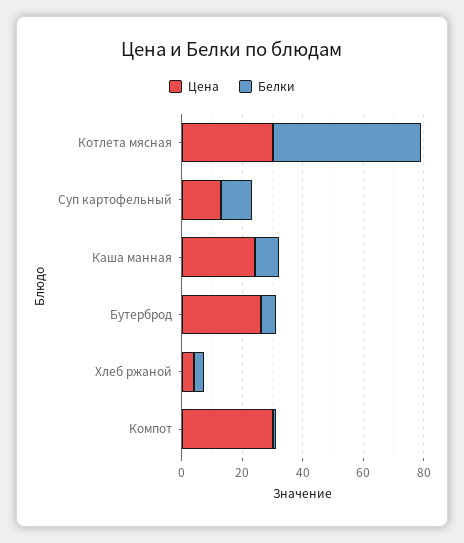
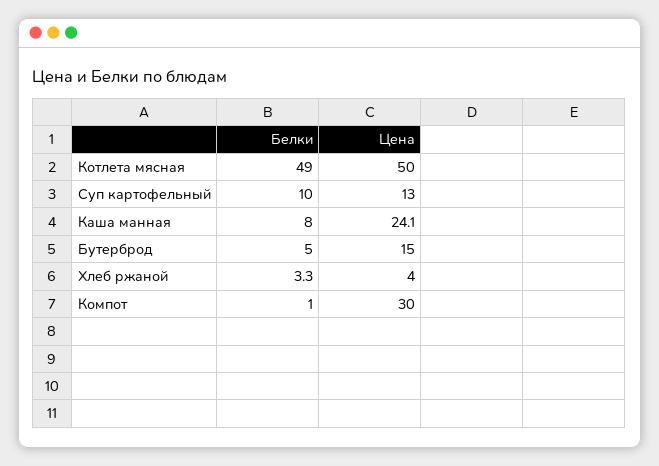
Цена, Котлета мясная: 30 -> 50
Цена, Бутерброд: 25 -> 15

